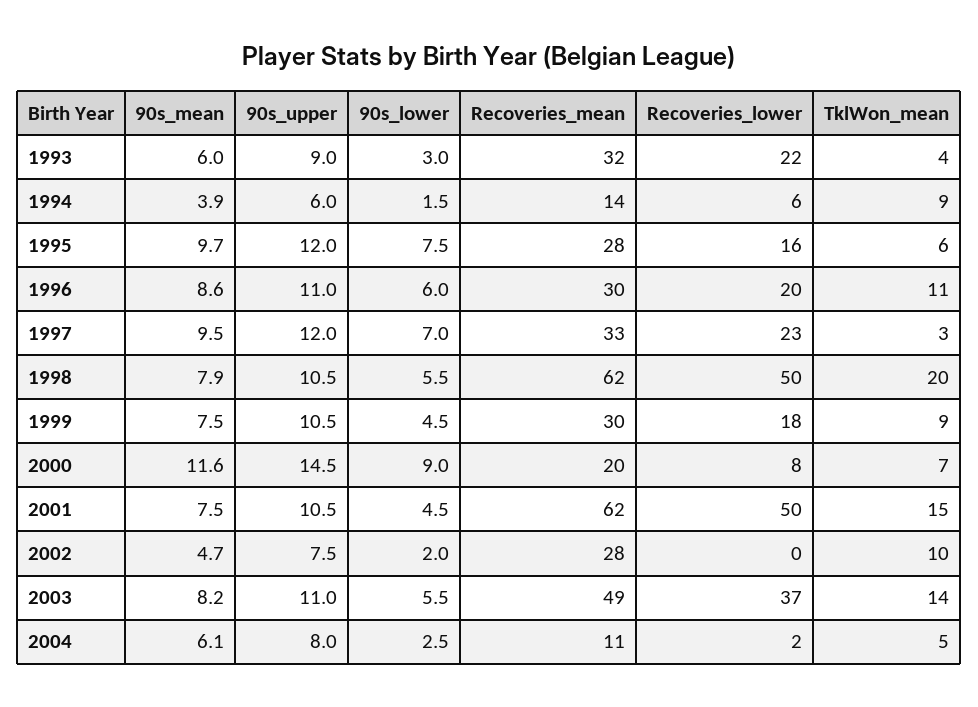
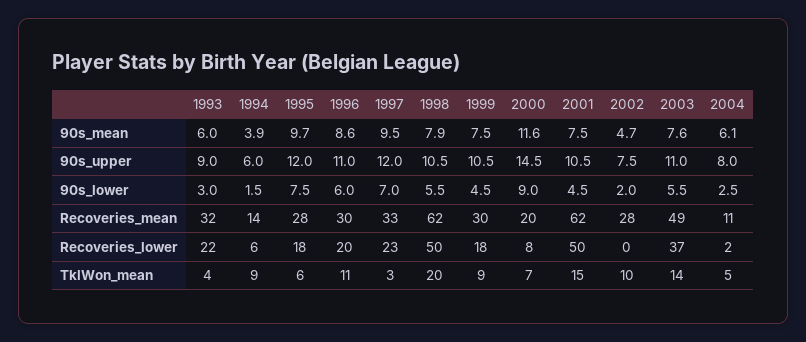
Recoveries_lower, 1995: 16 -> 18
90s_mean, 2003: 8.2 -> 7.6

